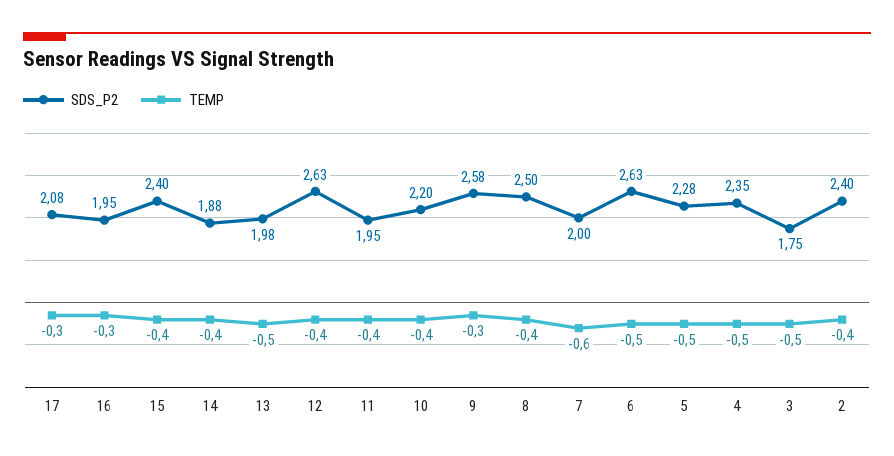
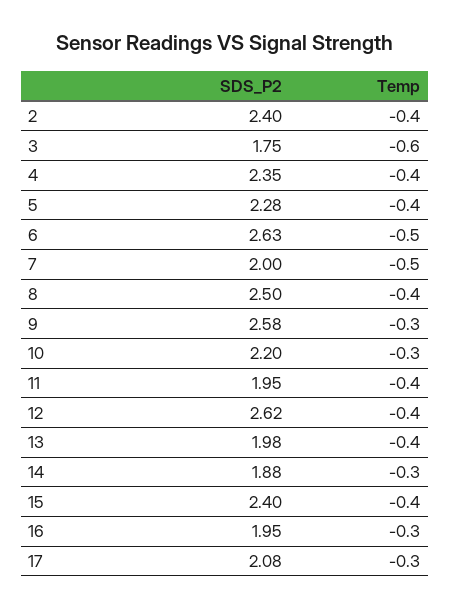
TEMP, 14: -0.4 -> -0.3
TEMP, 13: -0.5 -> -0.4
SDS_P2, 12: 2.63 -> 2.62
TEMP, 10: -0.4 -> -0.3
TEMP, 7: -0.6 -> -0.5
TEMP, 5: -0.5 -> -0.4
TEMP, 4: -0.5 -> -0.4
TEMP, 3: -0.5 -> -0.6

